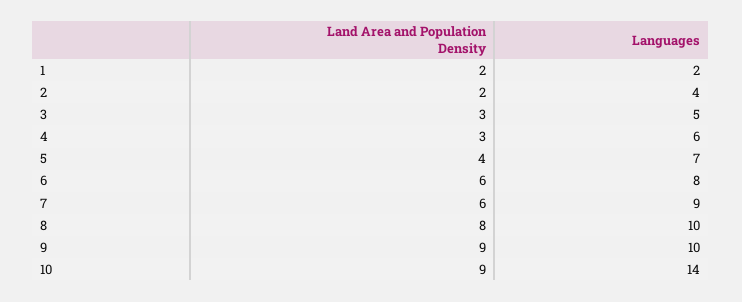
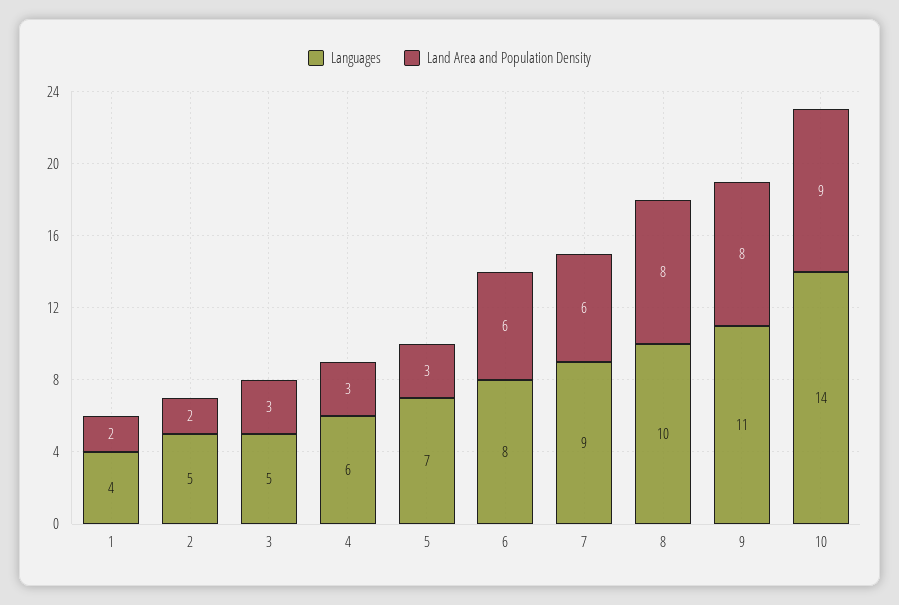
Languages, 1: 2 -> 4
Languages, 2: 4 -> 5
Land Area and Population Density, 5: 4 -> 3
Land Area and Population Density, 9: 9 -> 8
Languages, 9: 10 -> 11

